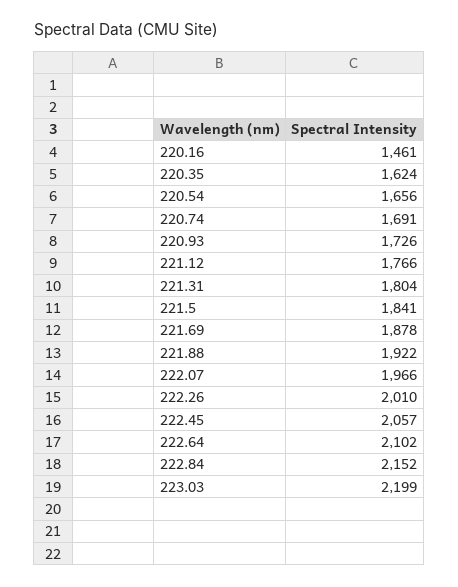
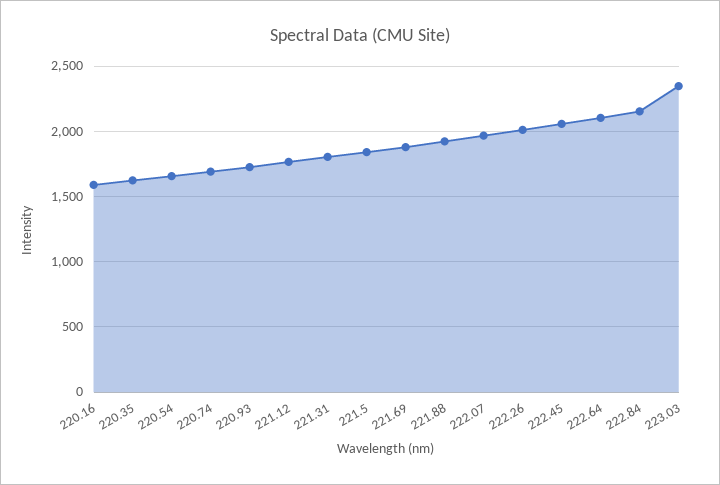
220.16: 1461 -> 1600
223.03: 2199 -> 2350

